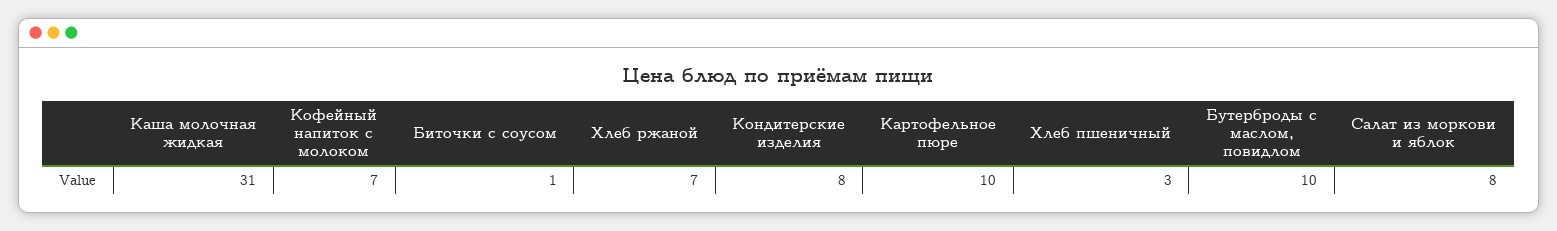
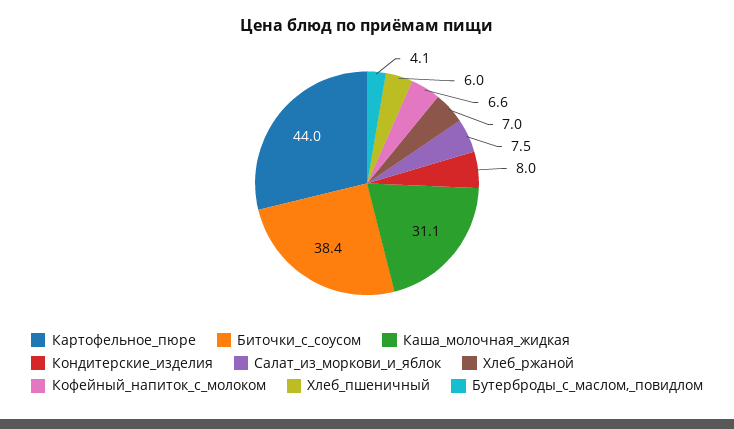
Биточки с соусом: 1 -> 38.4
Картофельное пюре: 10 -> 44
Хлеб пшеничный: 3 -> 6
Бутерброды с маслом, повидлом: 10 -> 4.1

